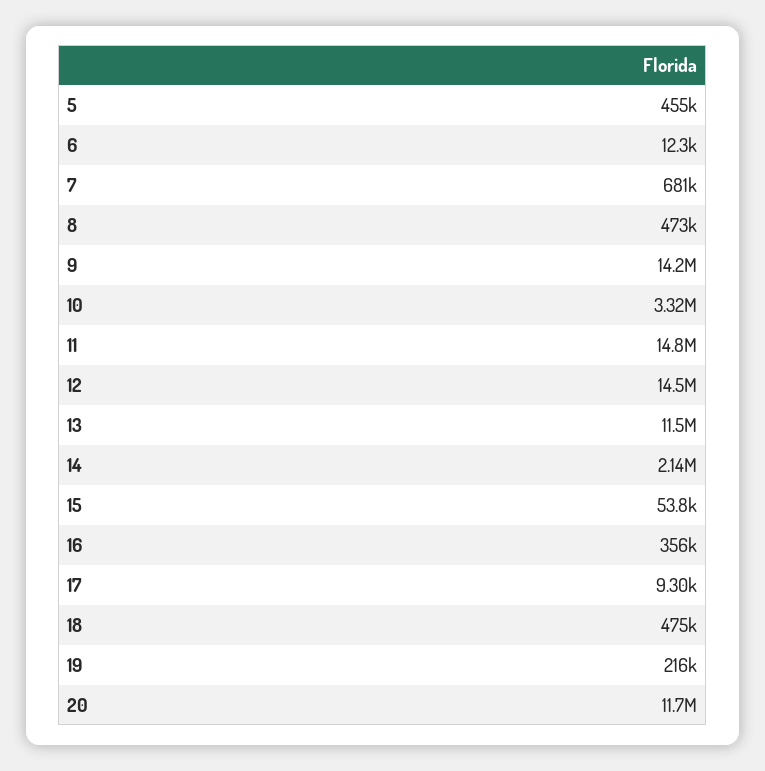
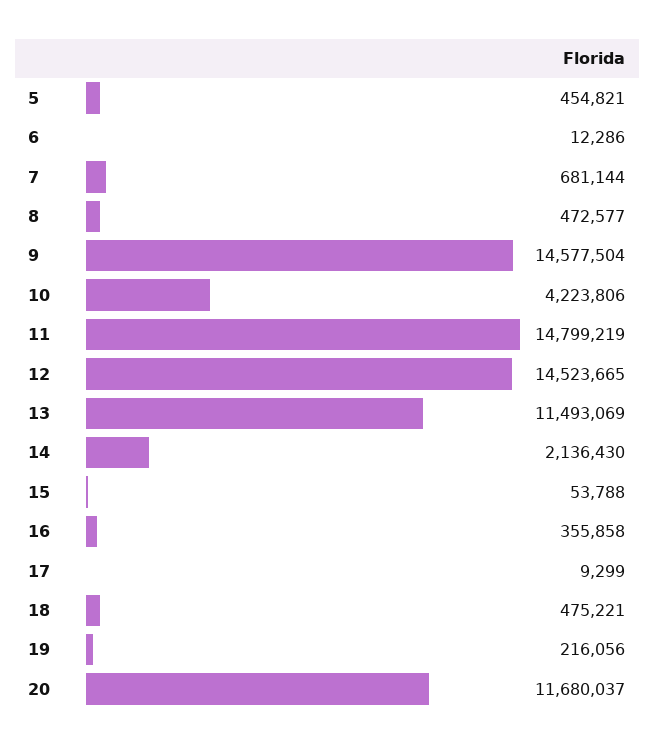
9: 14200000 -> 14577504
10: 3320000 -> 4223806

